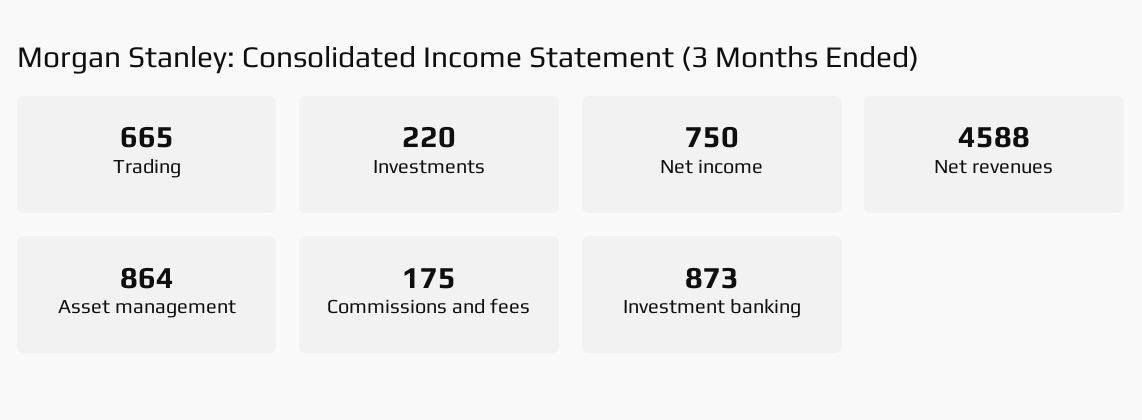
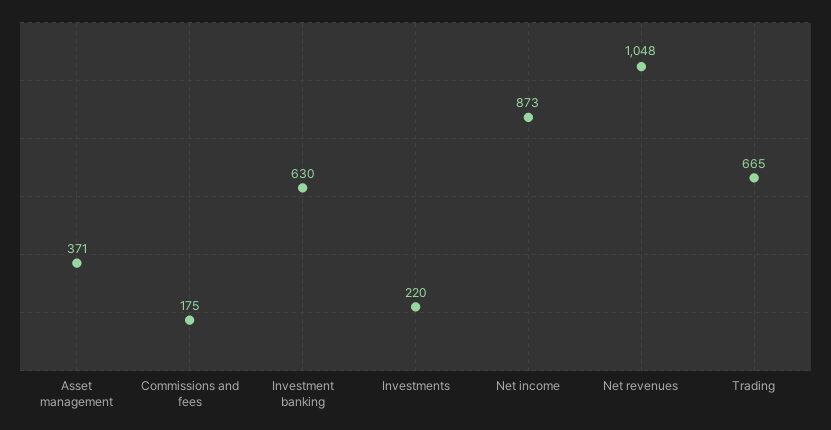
Net income: 750 -> 873
Net revenues: 4588 -> 1048
Asset management: 864 -> 371
Investment banking: 873 -> 630

